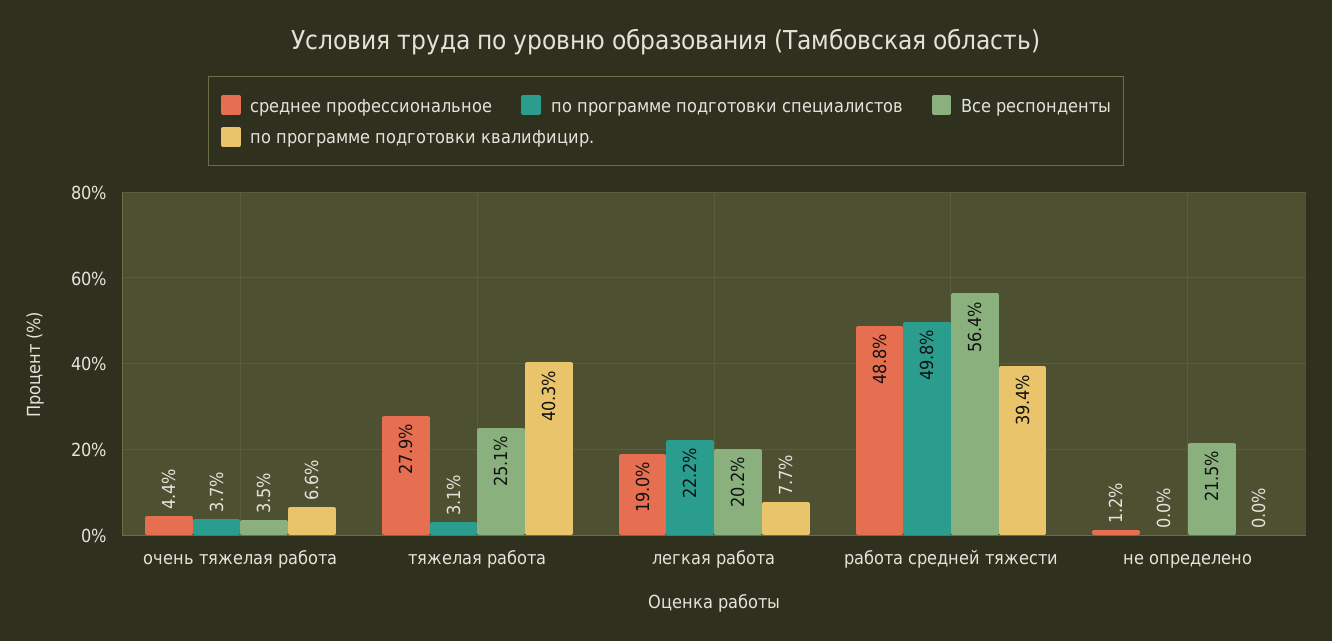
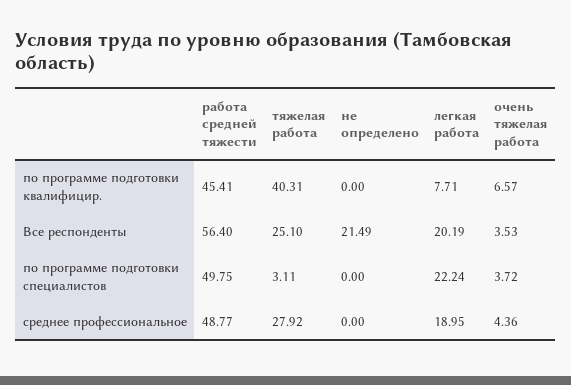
по программе подготовки квалифицир., работа средней тяжести: 39.4 -> 45.41
среднее профессиональное, не определено: 1.2 -> 0

